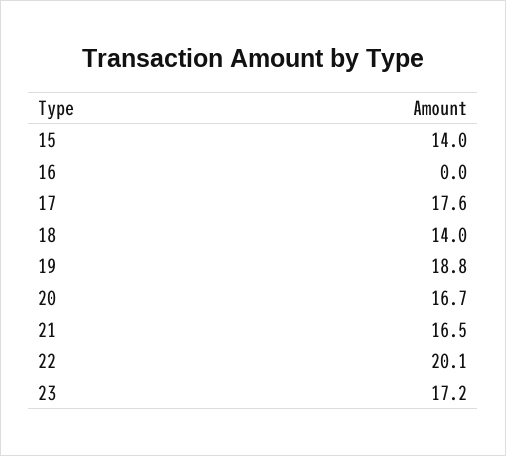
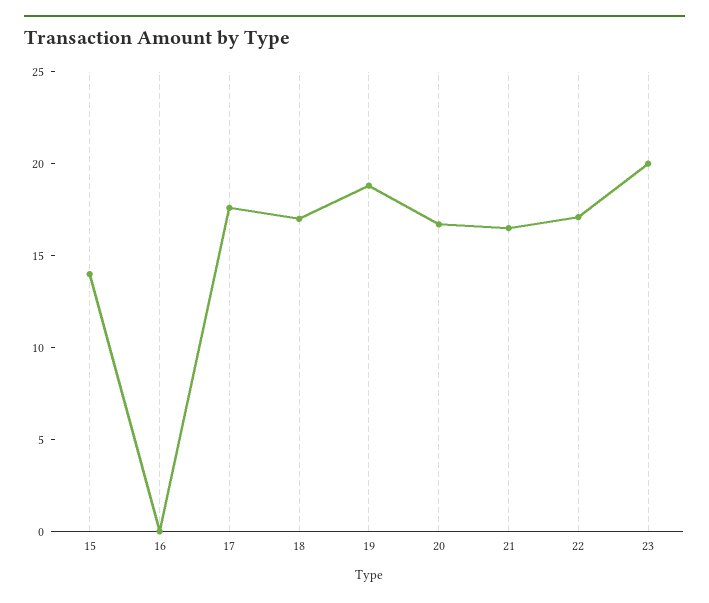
18: 14 -> 17
22: 20.1 -> 17
23: 17.2 -> 20

